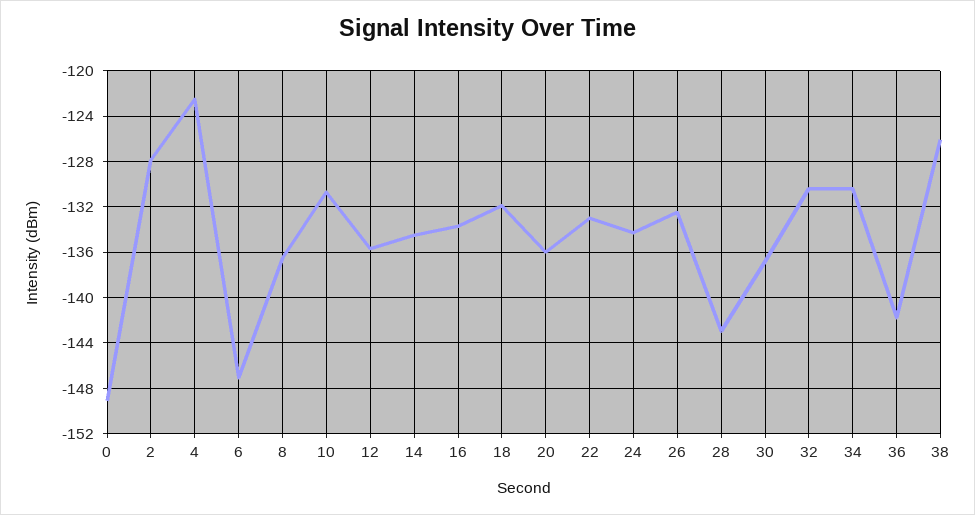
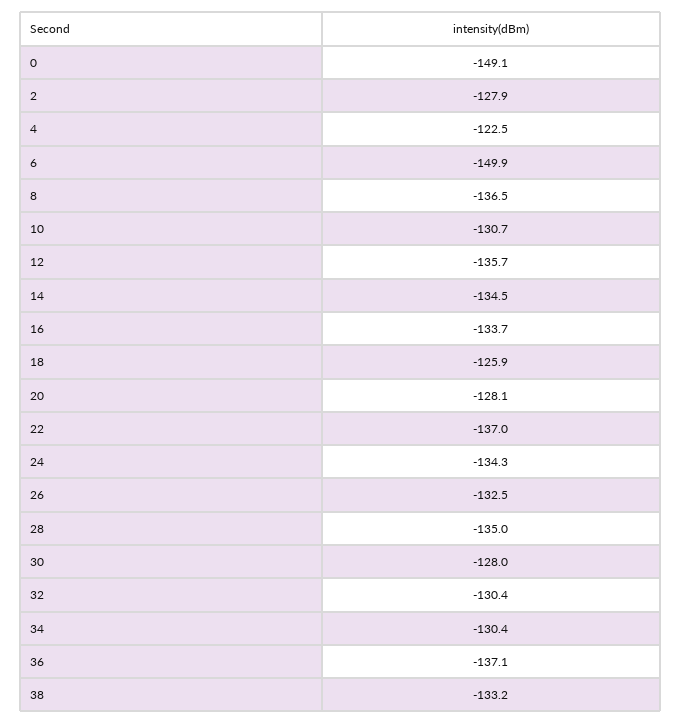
6: -147 -> -149.9
18: -132 -> -125.9
20: -136 -> -128.1
22: -133 -> -137
28: -143 -> -135
30: -137 -> -128
36: -142 -> -137.1
38: -126 -> -133.2

